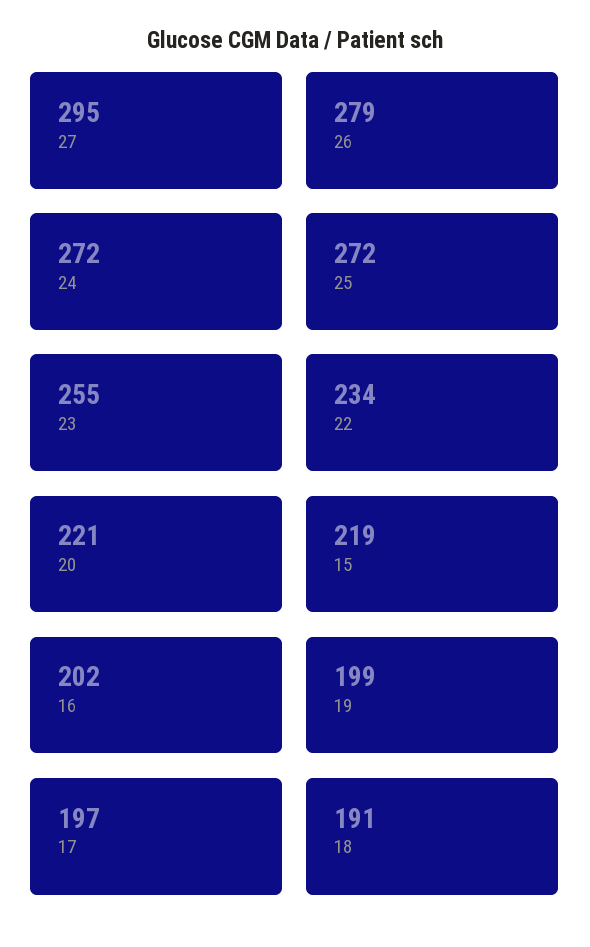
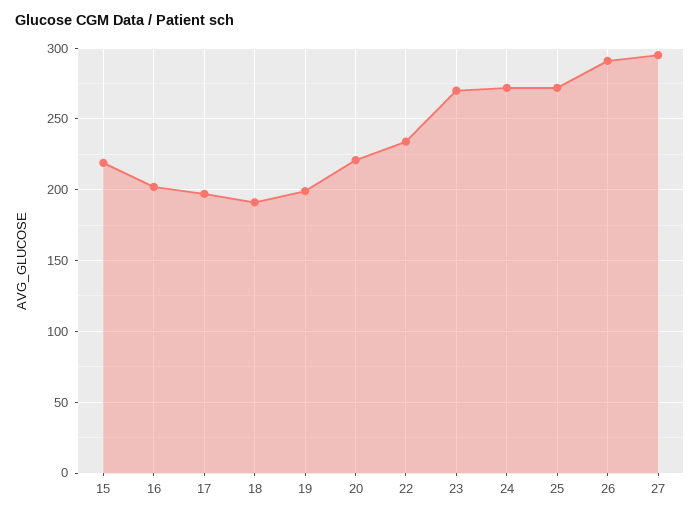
26: 279 -> 290
23: 255 -> 270

